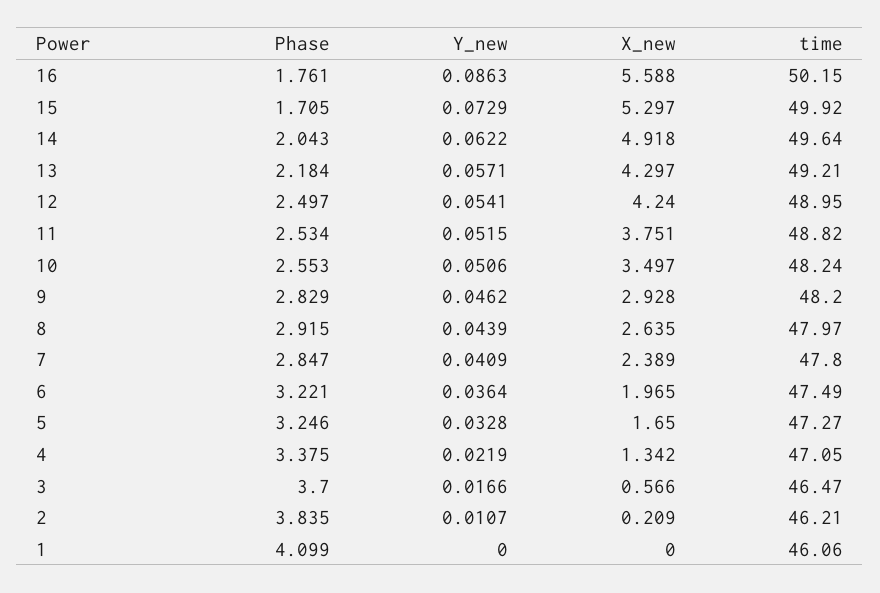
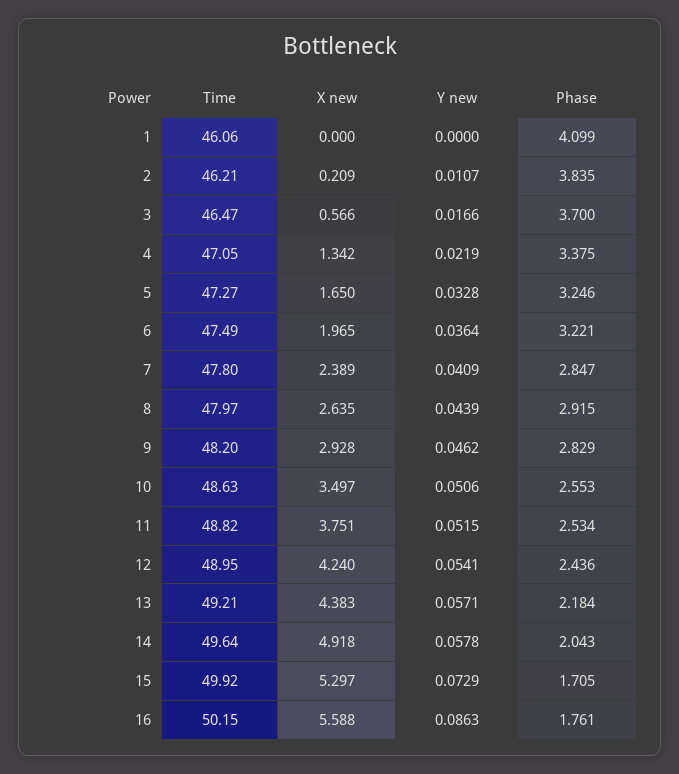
Y_new, 14: 0.0622 -> 0.0578
X_new, 13: 4.297 -> 4.383
Phase, 12: 2.497 -> 2.436
time, 10: 48.24 -> 48.63

